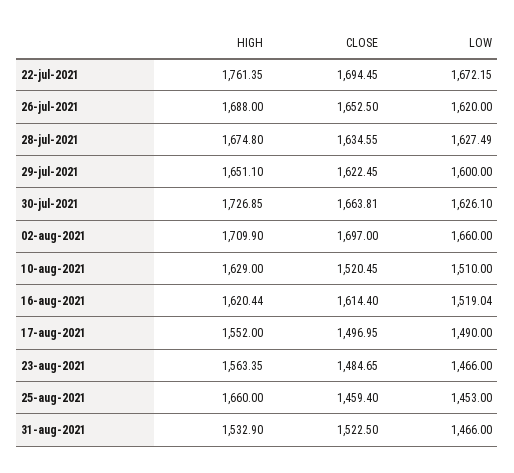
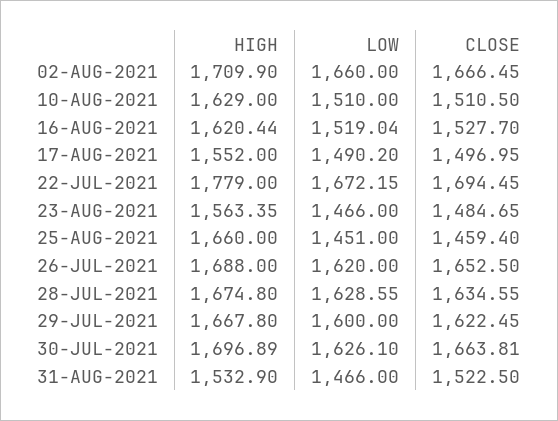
HIGH, 22-jul-2021: 1761.35 -> 1779
LOW, 28-jul-2021: 1627.49 -> 1628.55
HIGH, 29-jul-2021: 1651.1 -> 1667.8
HIGH, 30-jul-2021: 1726.85 -> 1696.89
CLOSE, 02-aug-2021: 1697 -> 1666.45
CLOSE, 10-aug-2021: 1520.45 -> 1510.5
CLOSE, 16-aug-2021: 1614.4 -> 1527.7
LOW, 17-aug-2021: 1490 -> 1490.2
LOW, 25-aug-2021: 1453 -> 1451

